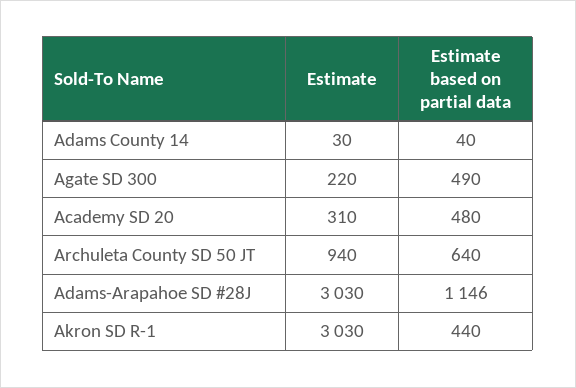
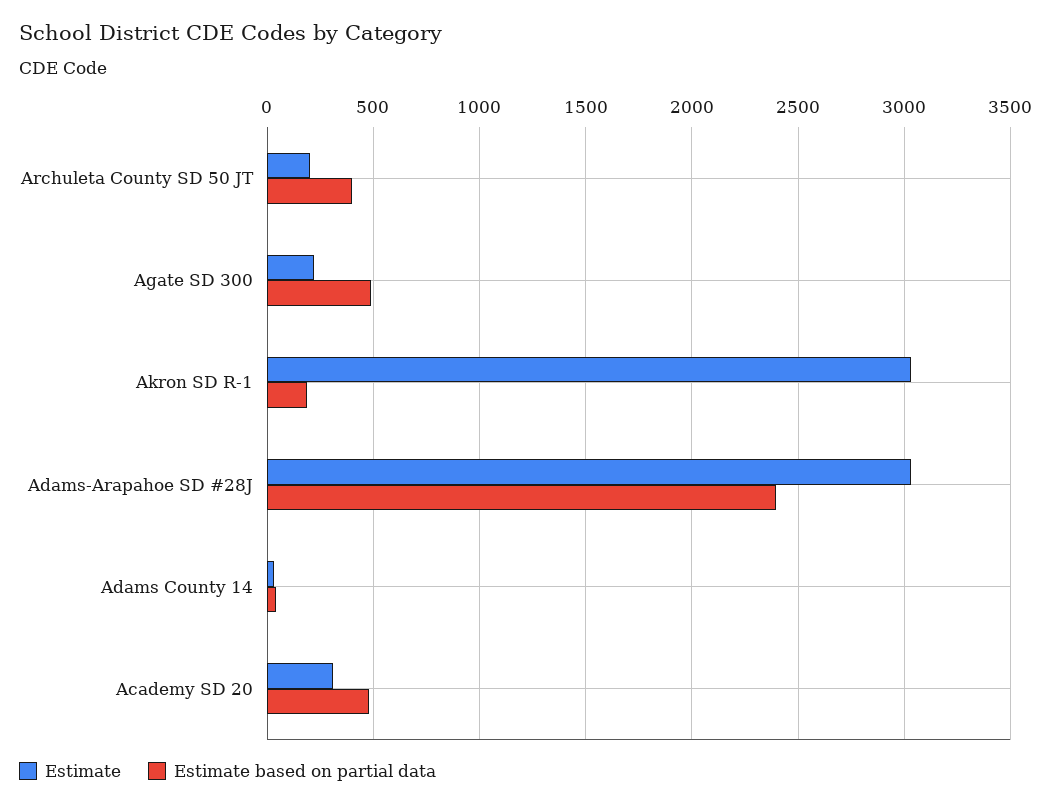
Estimate, Archuleta County SD 50 JT: 940 -> 200
Estimate based on partial data, Archuleta County SD 50 JT: 640 -> 400
Estimate based on partial data, Adams-Arapahoe SD #28J: 1146 -> 2400
Estimate based on partial data, Akron SD R-1: 440 -> 200

